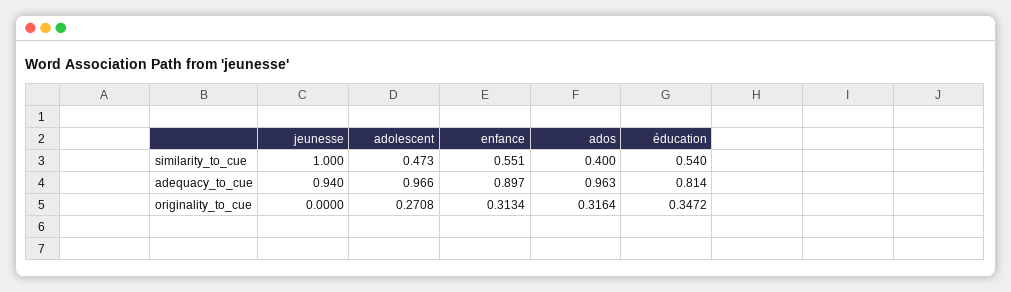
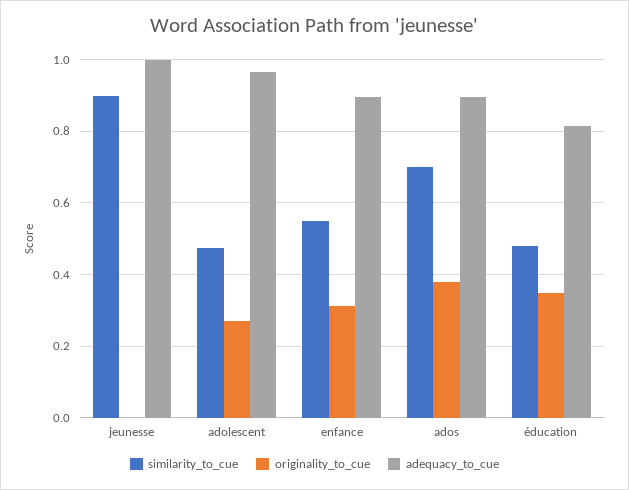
similarity_to_cue, jeunesse: 1 -> 0.9
similarity_to_cue, ados: 0.4 -> 0.7
similarity_to_cue, éducation: 0.54 -> 0.48
adequacy_to_cue, jeunesse: 0.94 -> 1
adequacy_to_cue, ados: 0.963 -> 0.9
originality_to_cue, ados: 0.3164 -> 0.38

